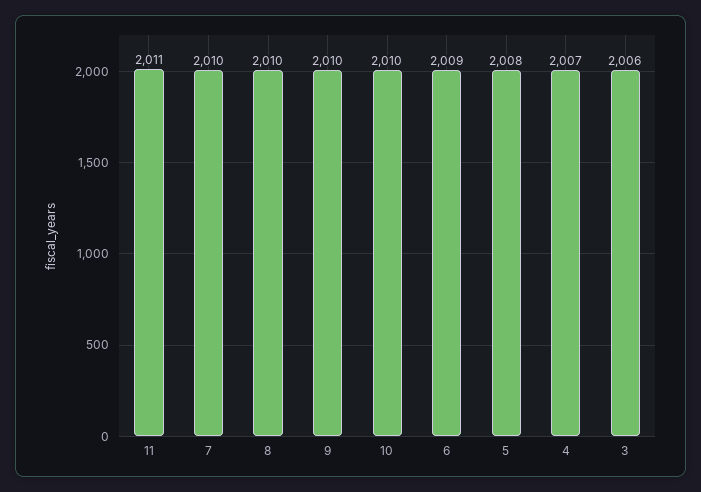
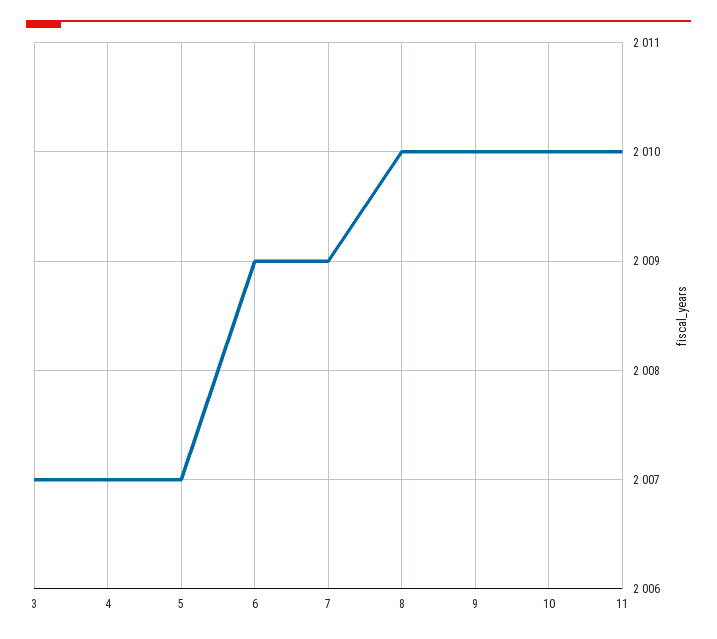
11: 2011 -> 2010
7: 2010 -> 2009
5: 2008 -> 2007
3: 2006 -> 2007

